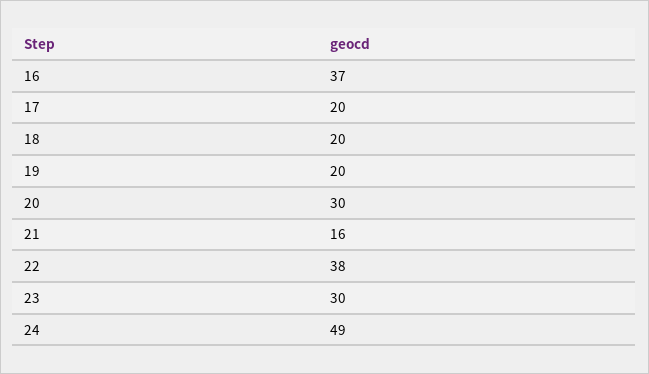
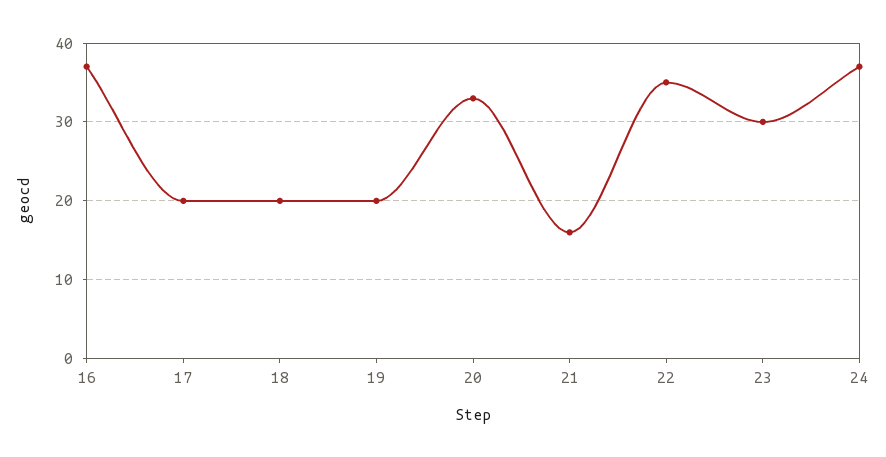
20: 30 -> 33
22: 38 -> 35
24: 49 -> 37

